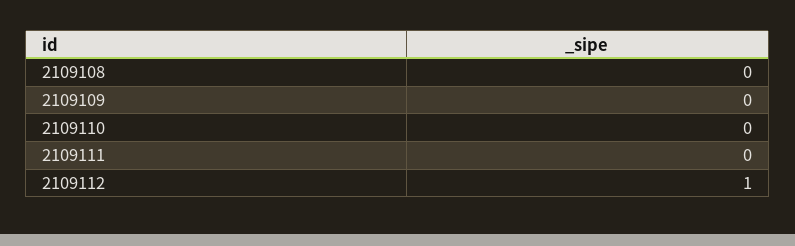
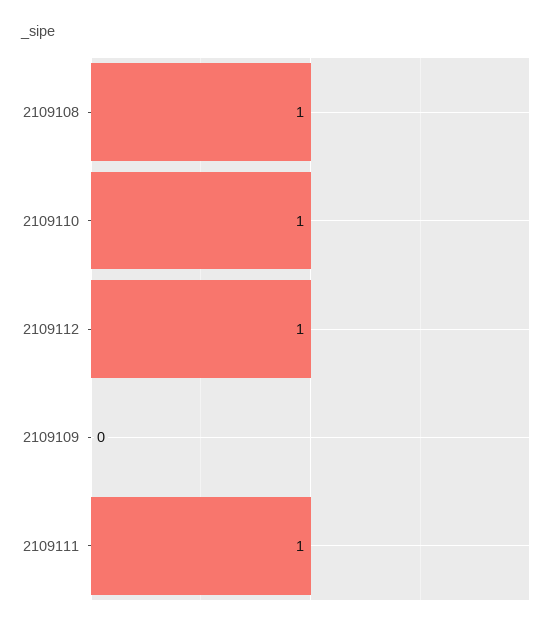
2109108: 0 -> 1
2109110: 0 -> 1
2109111: 0 -> 1

